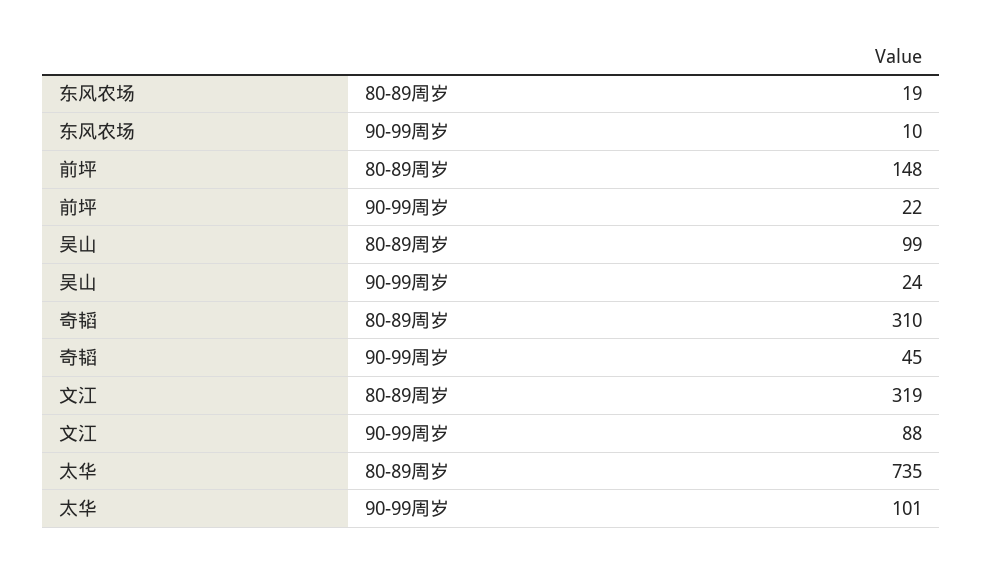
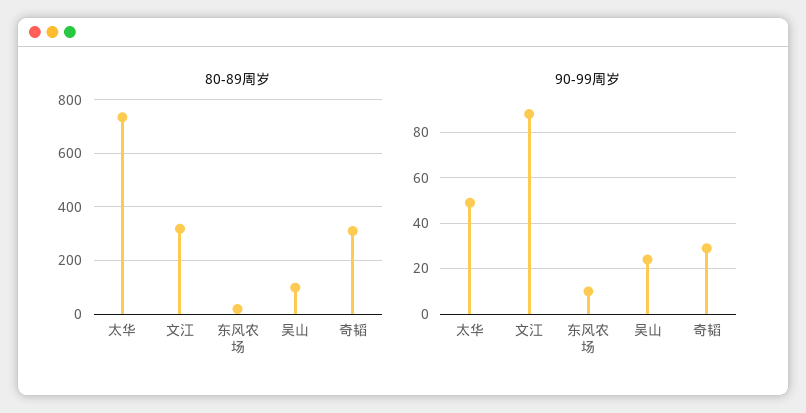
80-89周岁, 前坪: 148 -> none
90-99周岁, 前坪: 22 -> none
90-99周岁, 奇韬: 45 -> 30
90-99周岁, 太华: 101 -> 50

